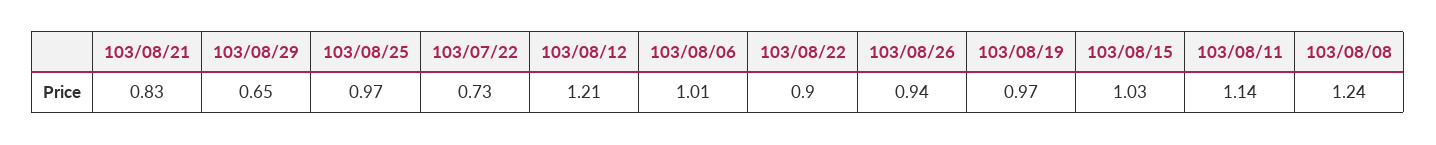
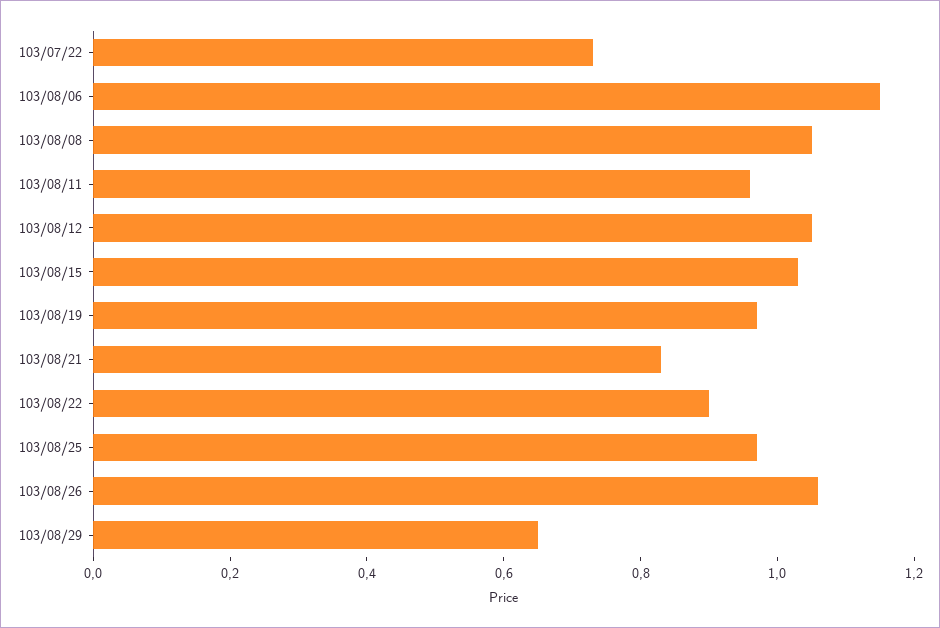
103/08/12: 1.21 -> 1.05
103/08/06: 1.01 -> 1.15
103/08/26: 0.94 -> 1.05
103/08/11: 1.14 -> 0.95
103/08/08: 1.24 -> 1.05

